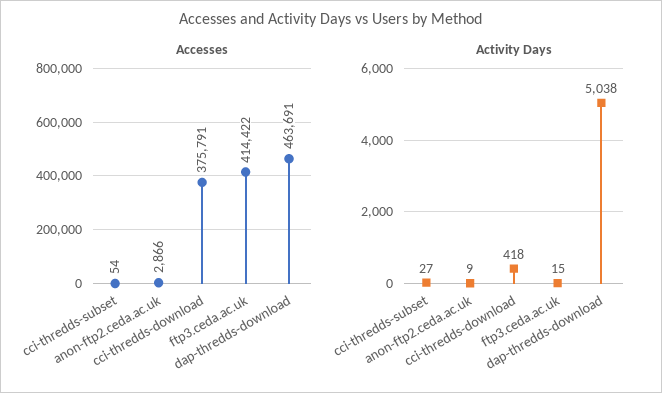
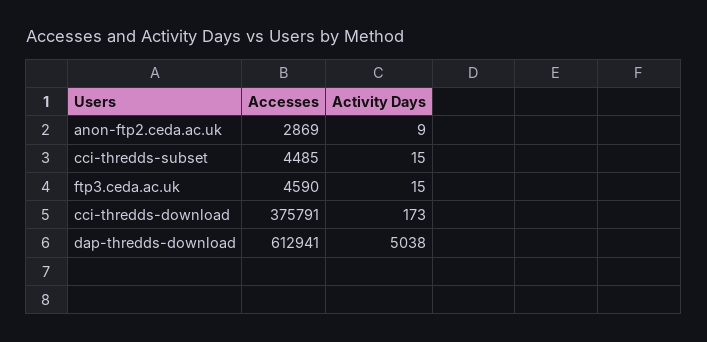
Accesses, cci-thredds-subset: 54 -> 4485
Accesses, anon-ftp2.ceda.ac.uk: 2866 -> 2869
Accesses, ftp3.ceda.ac.uk: 414422 -> 4590
Accesses, dap-thredds-download: 463691 -> 612941
Activity Days, cci-thredds-subset: 27 -> 15
Activity Days, cci-thredds-download: 418 -> 173

